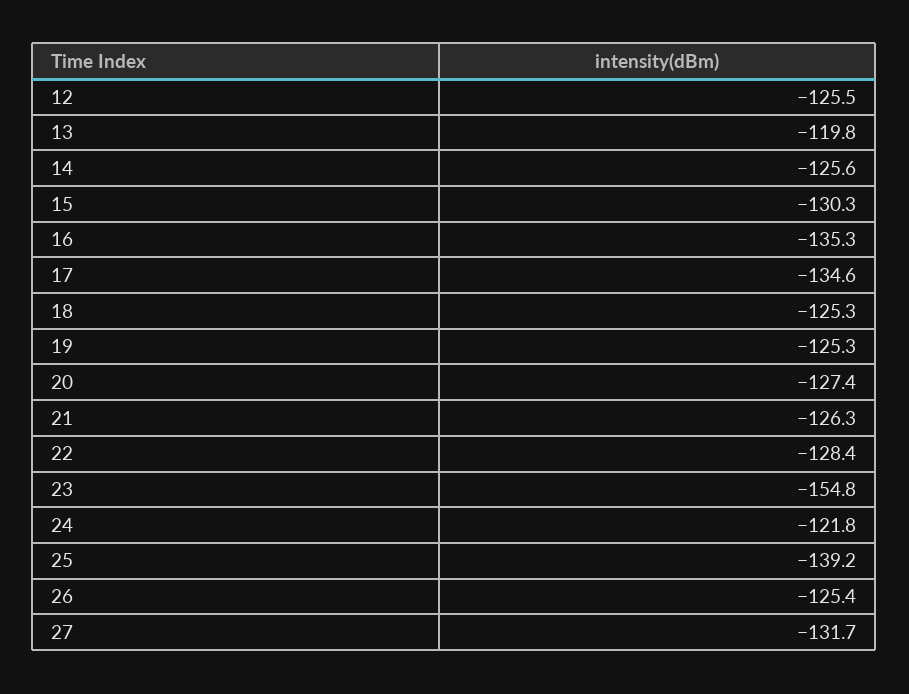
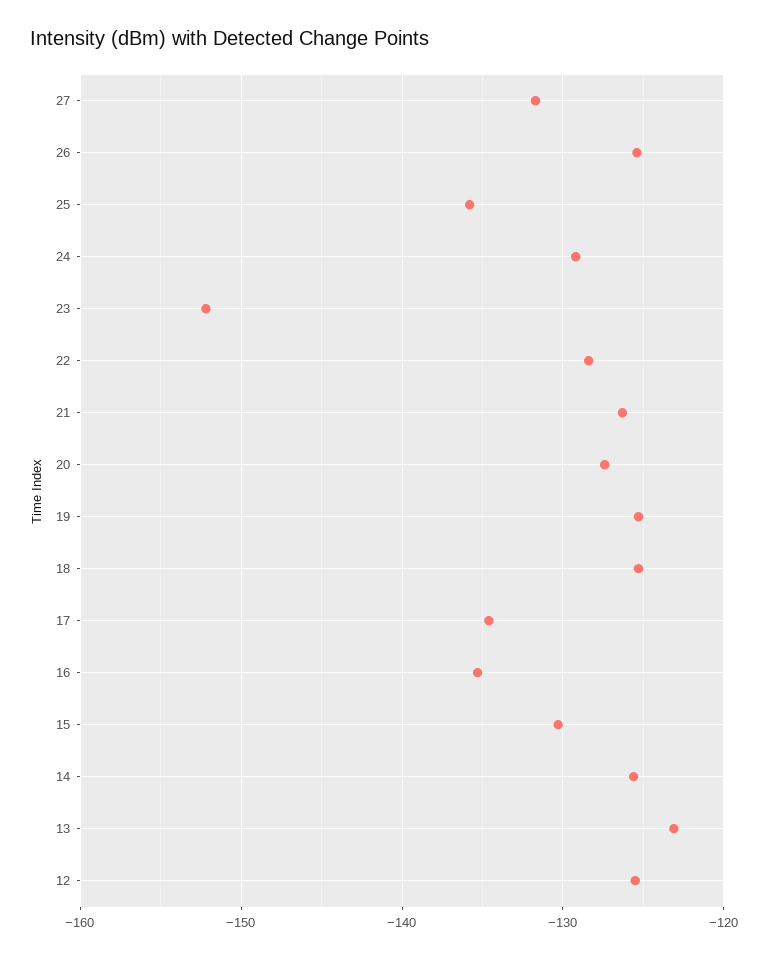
13: -119.8 -> -123
23: -154.8 -> -152
24: -121.8 -> -129
25: -139.2 -> -136

